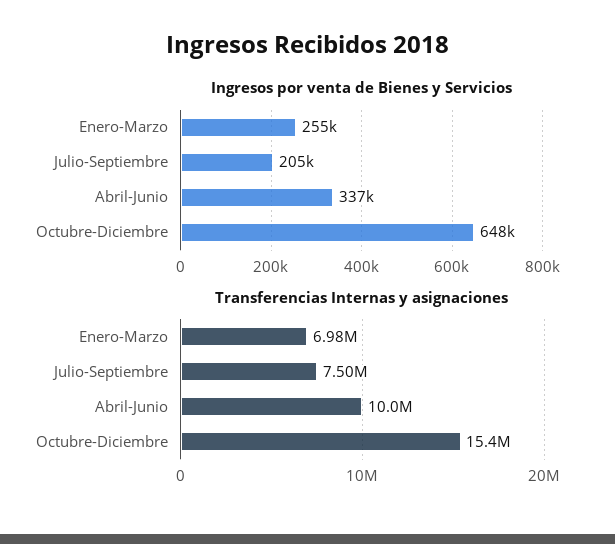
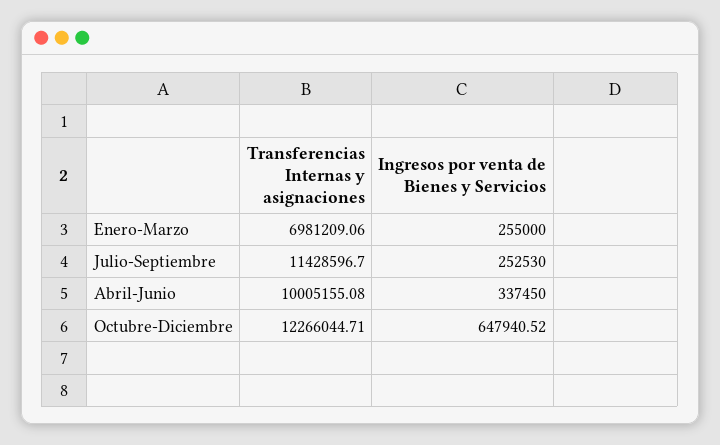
Ingresos por venta de Bienes y Servicios, Julio-Septiembre: 205000 -> 252530
Transferencias Internas y asignaciones, Julio-Septiembre: 7500000 -> 11428596.7
Transferencias Internas y asignaciones, Octubre-Diciembre: 15400000 -> 12266044.71

